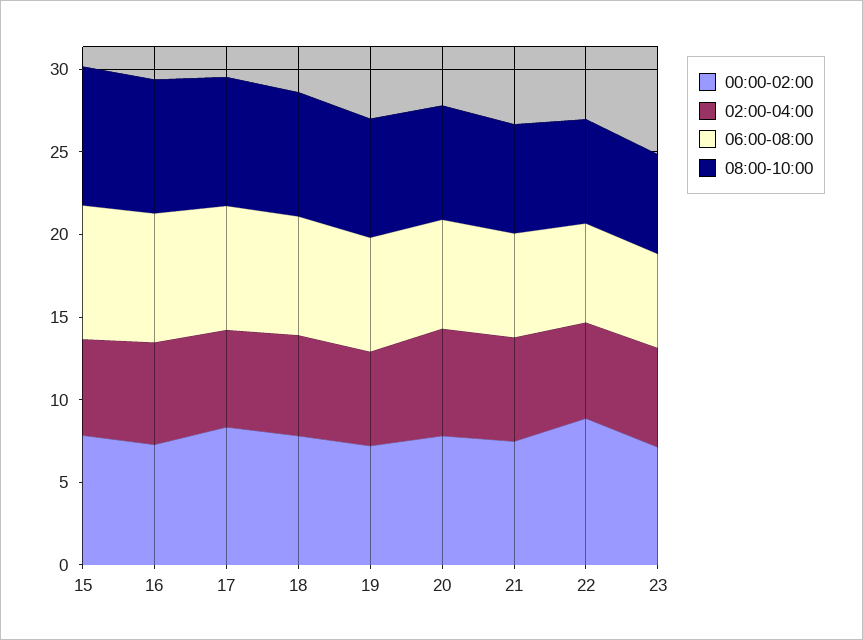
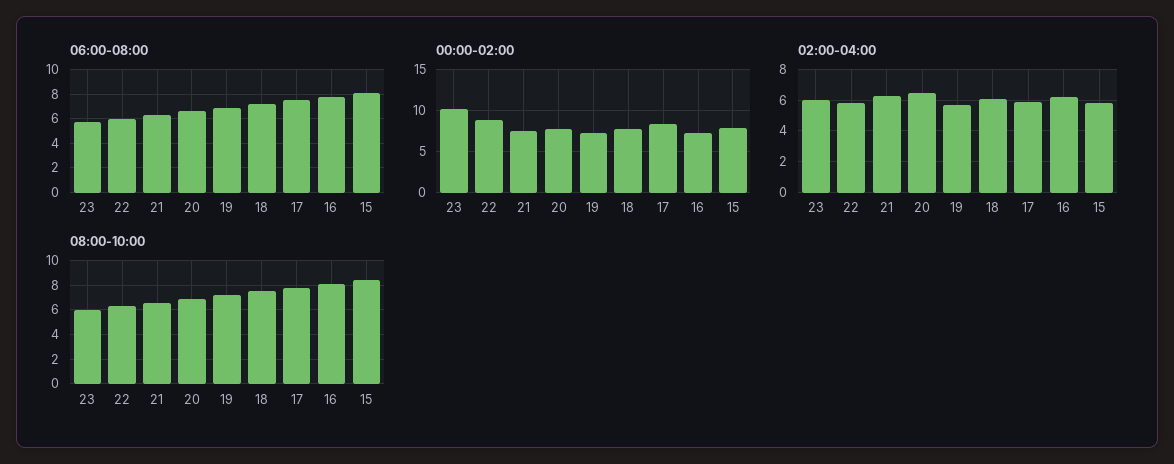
00:00-02:00, 23: 7 -> 10

